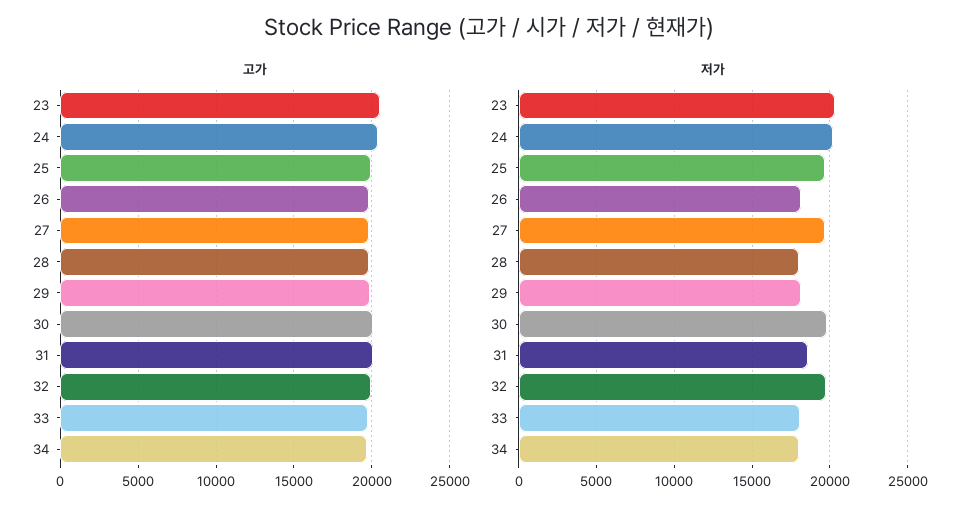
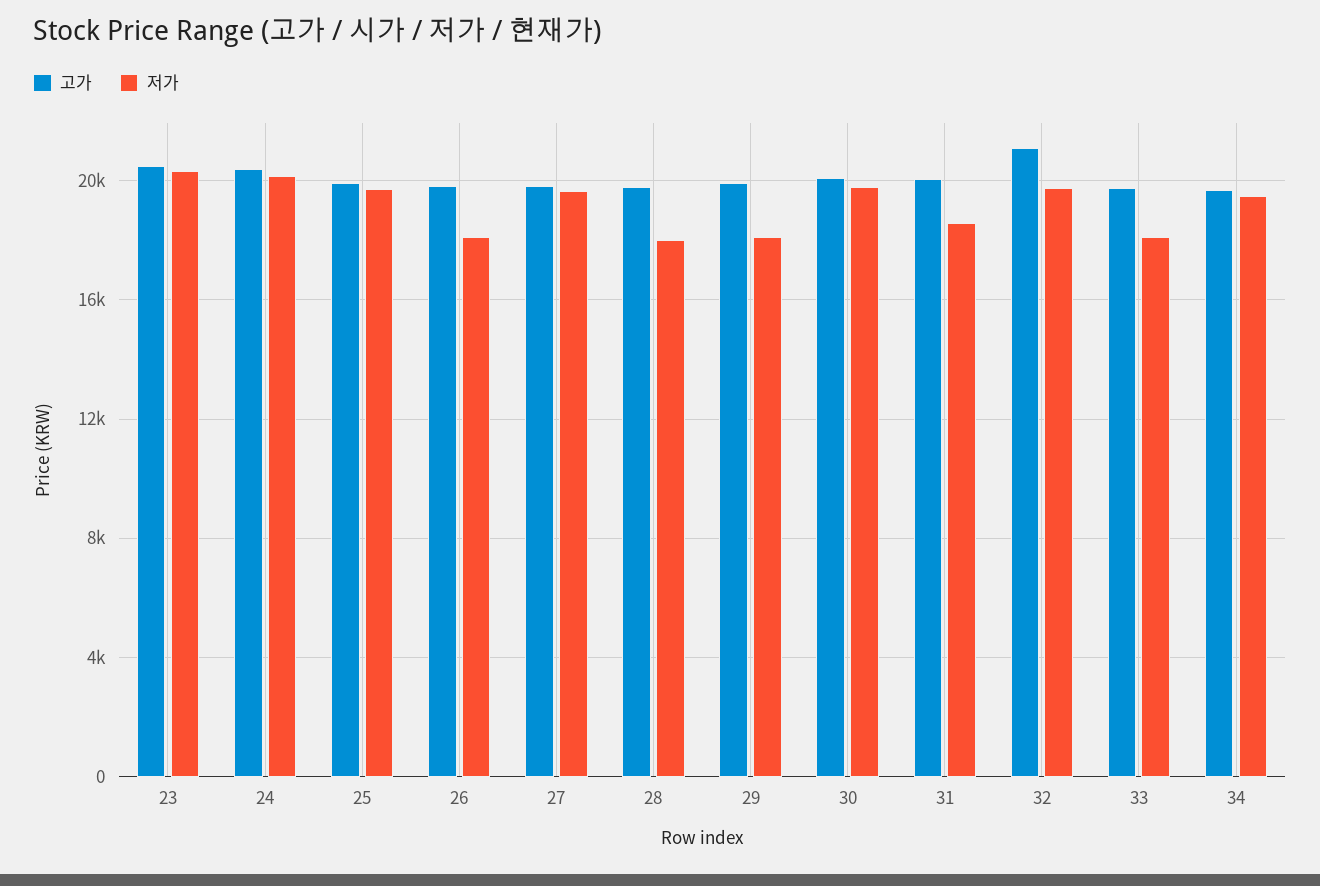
고가, 32: 20000 -> 21000
저가, 34: 18000 -> 19500

